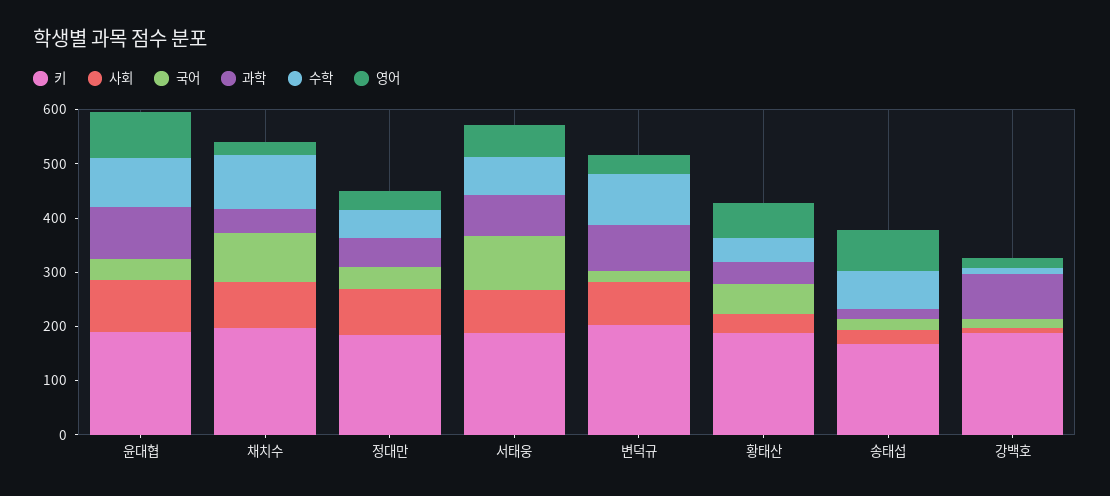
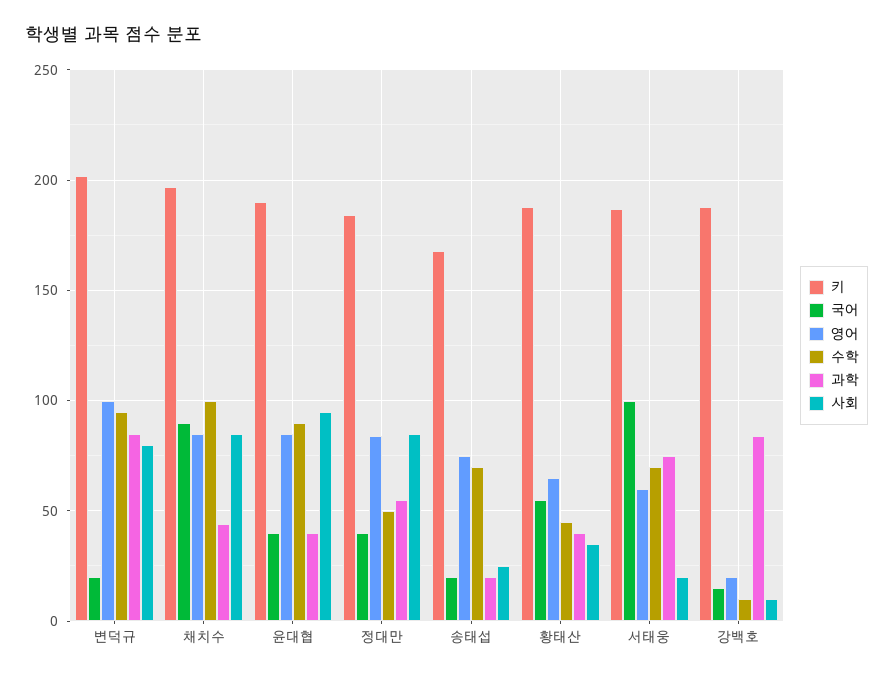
과학, 윤대협: 100 -> 40
영어, 채치수: 20 -> 85
영어, 정대만: 40 -> 85
사회, 서태웅: 80 -> 20
영어, 변덕규: 40 -> 100

